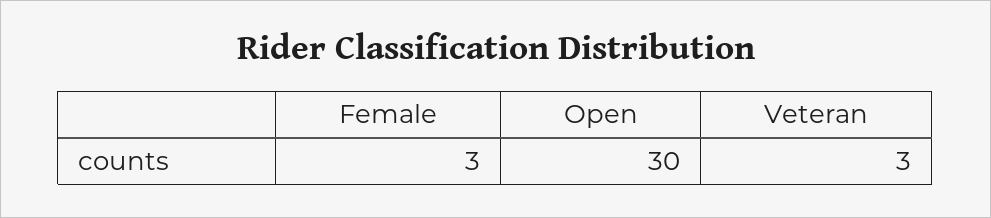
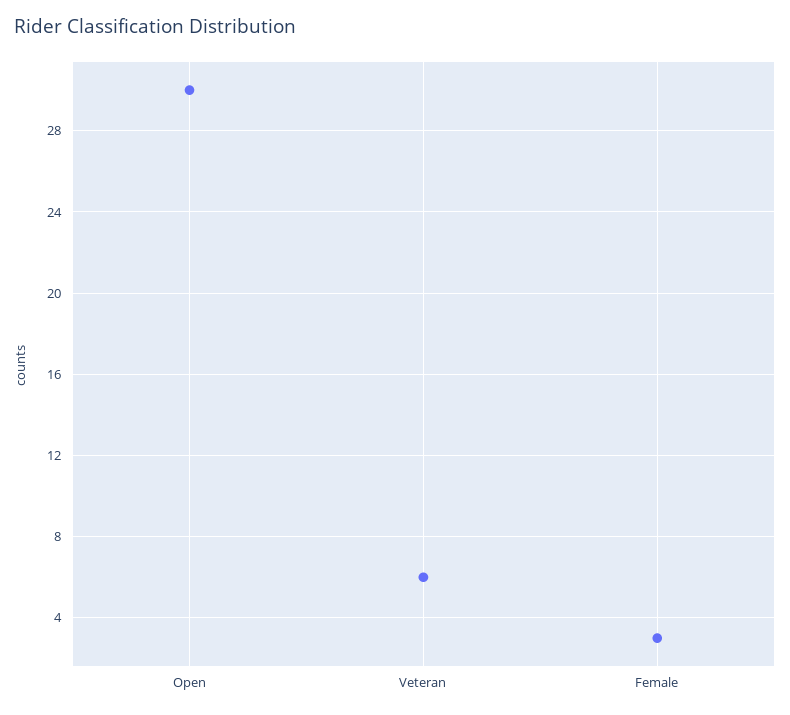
Veteran: 3 -> 6

